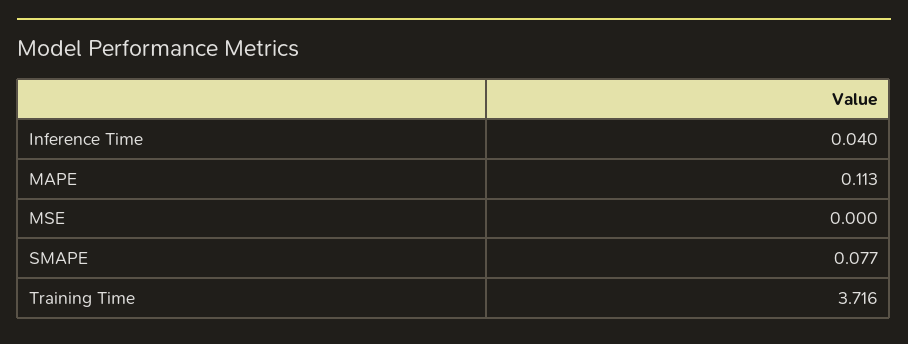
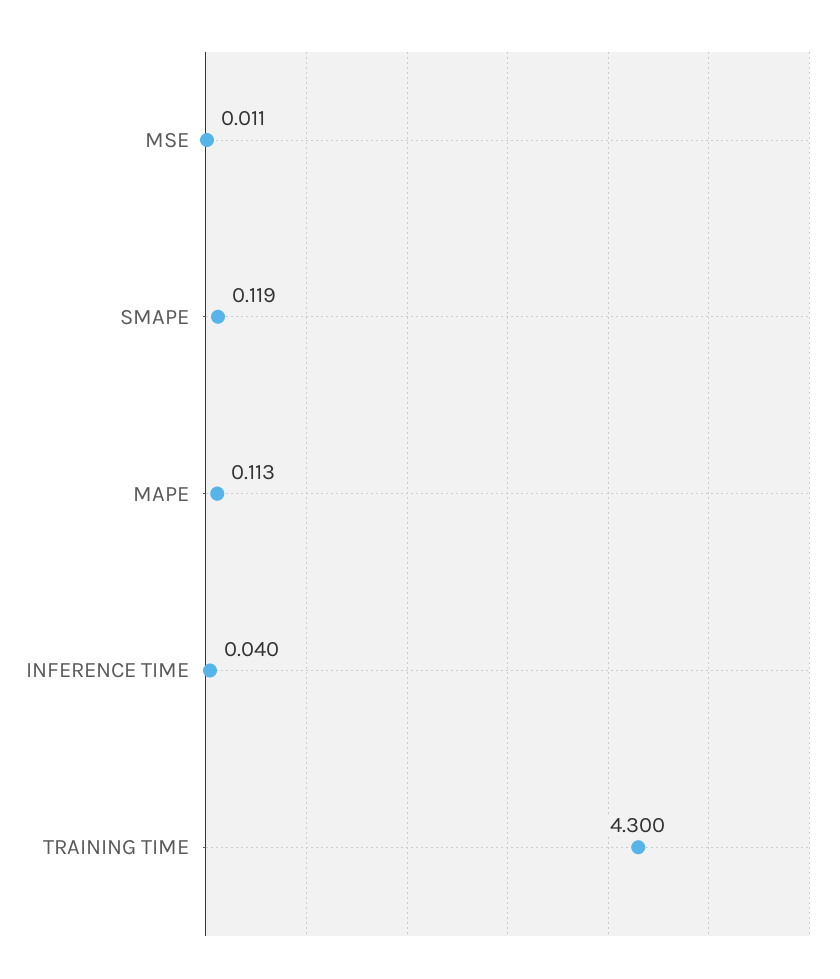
MSE: 0 -> 0.011
SMAPE: 0.077 -> 0.119
Training Time: 3.716 -> 4.3

